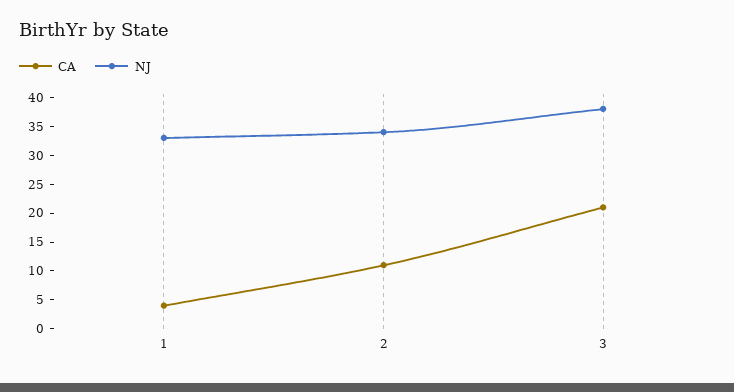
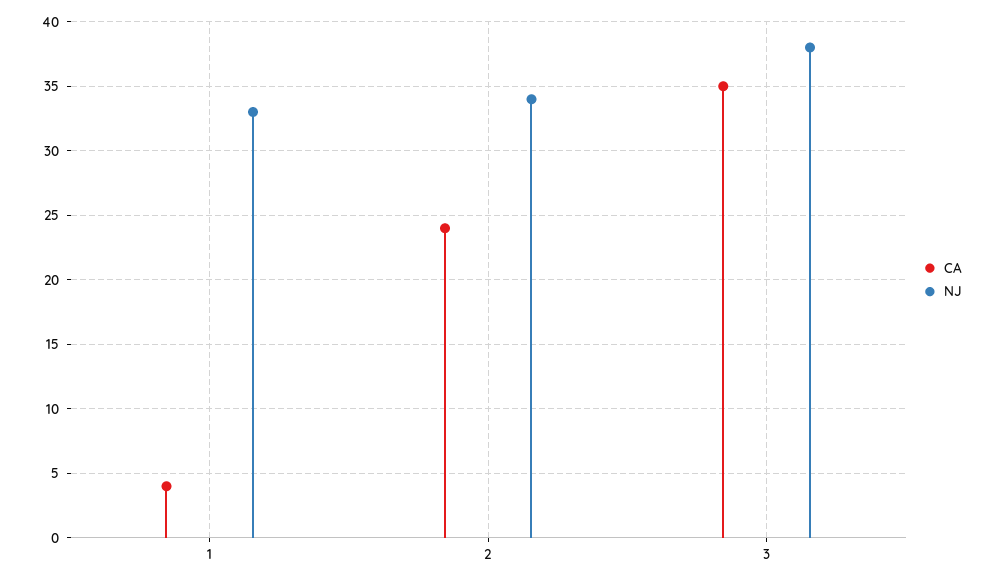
CA, 2: 10 -> 24
CA, 3: 20 -> 35

